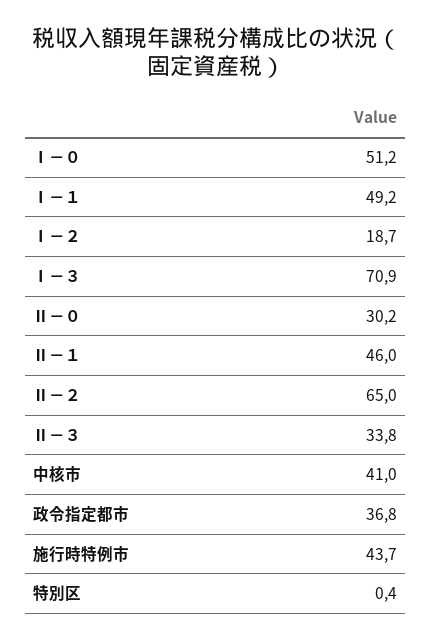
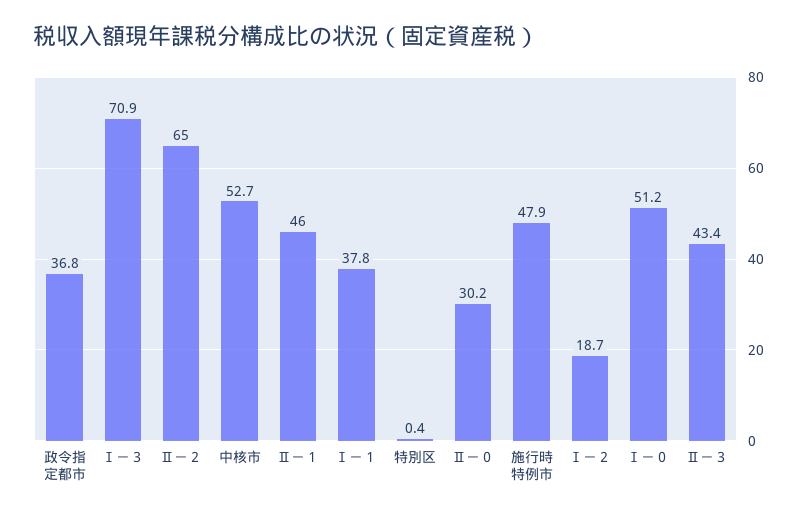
Ⅰ－１: 49.2 -> 37.8
Ⅱ－３: 33.8 -> 43.4
中核市: 41 -> 52.7
施行時特例市: 43.7 -> 47.9

